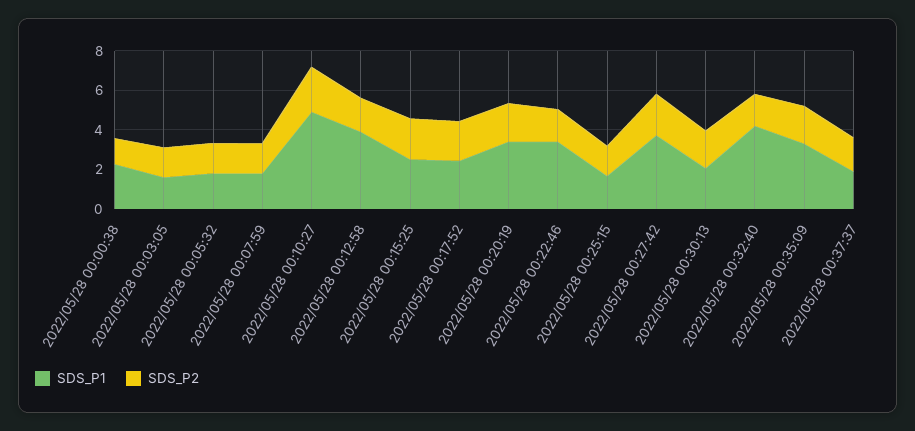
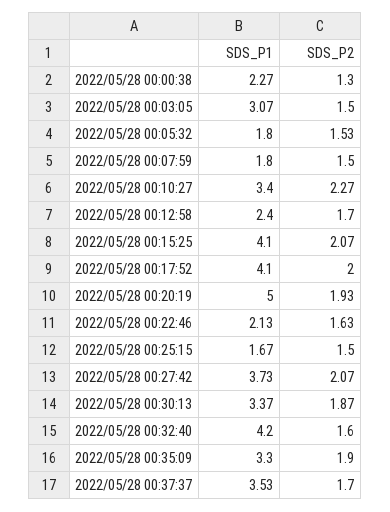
SDS_P1, 2022/05/28 00:03:05: 1.5 -> 3.07
SDS_P1, 2022/05/28 00:10:27: 5 -> 3.4
SDS_P1, 2022/05/28 00:12:58: 4 -> 2.4
SDS_P1, 2022/05/28 00:15:25: 2.5 -> 4.1
SDS_P1, 2022/05/28 00:17:52: 2.5 -> 4.1
SDS_P1, 2022/05/28 00:20:19: 3.5 -> 5
SDS_P1, 2022/05/28 00:22:46: 3.5 -> 2.13
SDS_P1, 2022/05/28 00:30:13: 2 -> 3.37
SDS_P1, 2022/05/28 00:37:37: 2 -> 3.53

